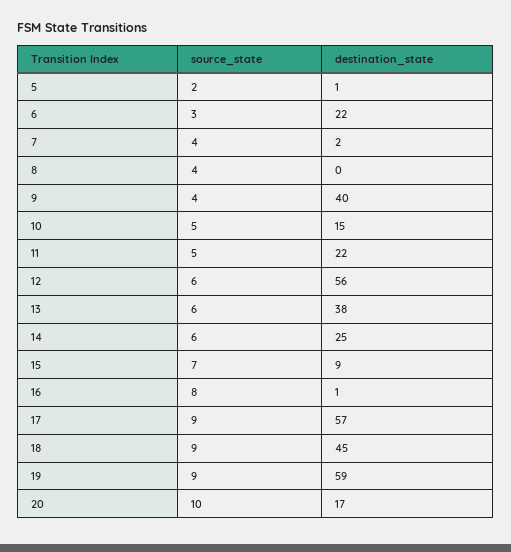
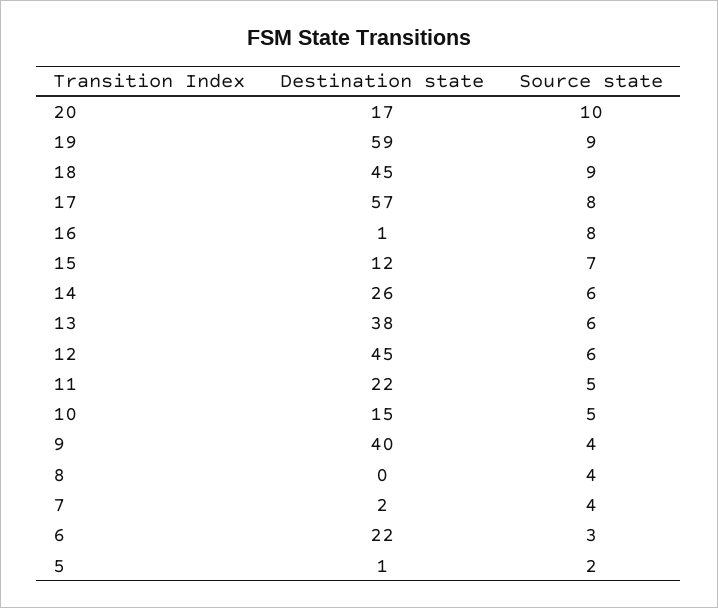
destination_state, 12: 56 -> 45
destination_state, 14: 25 -> 26
destination_state, 15: 9 -> 12
source_state, 17: 9 -> 8

